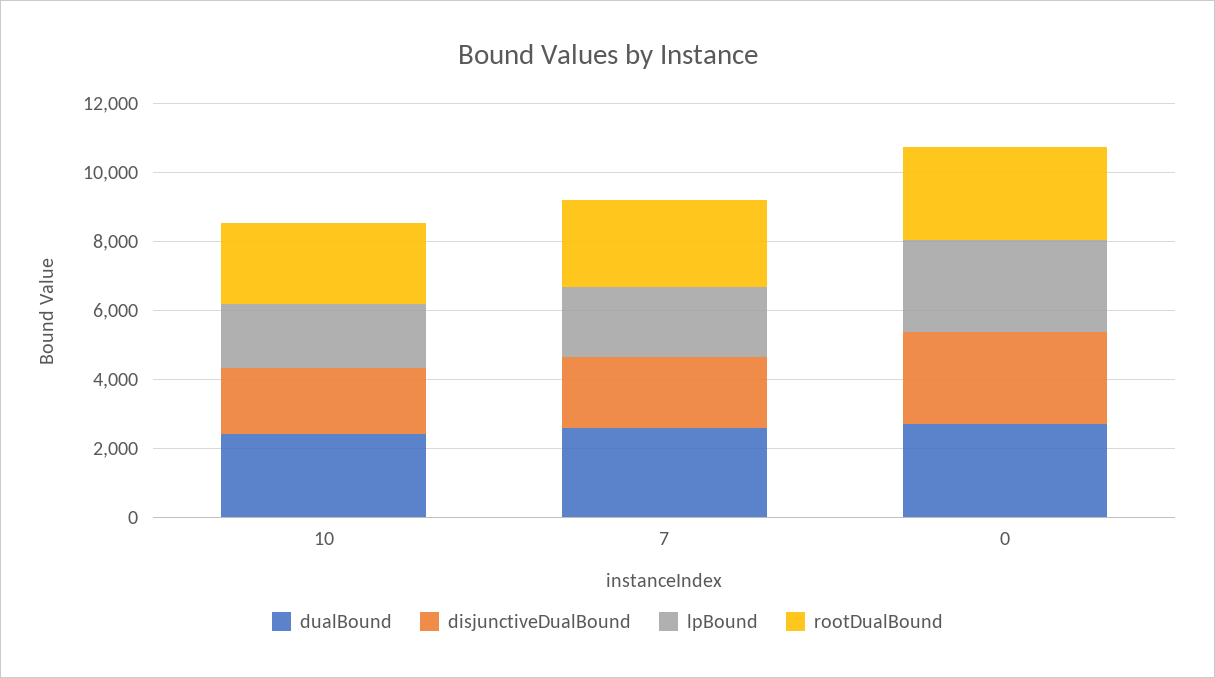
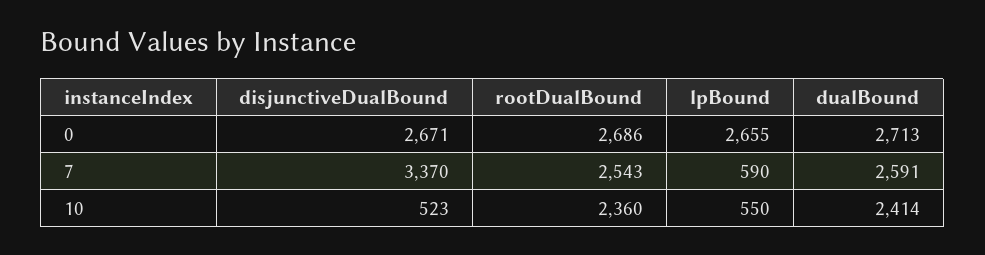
disjunctiveDualBound, 10: 2000 -> 523
lpBound, 10: 2000 -> 550
disjunctiveDualBound, 7: 2000 -> 3370
lpBound, 7: 2000 -> 590

